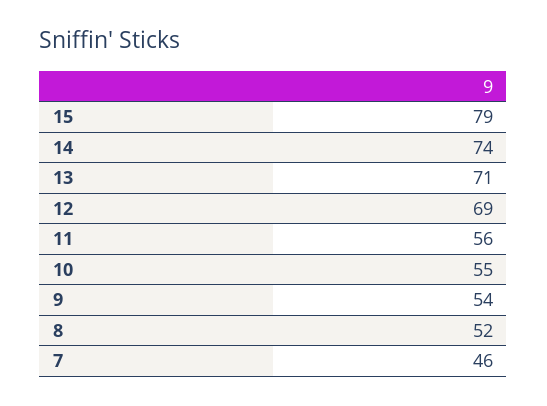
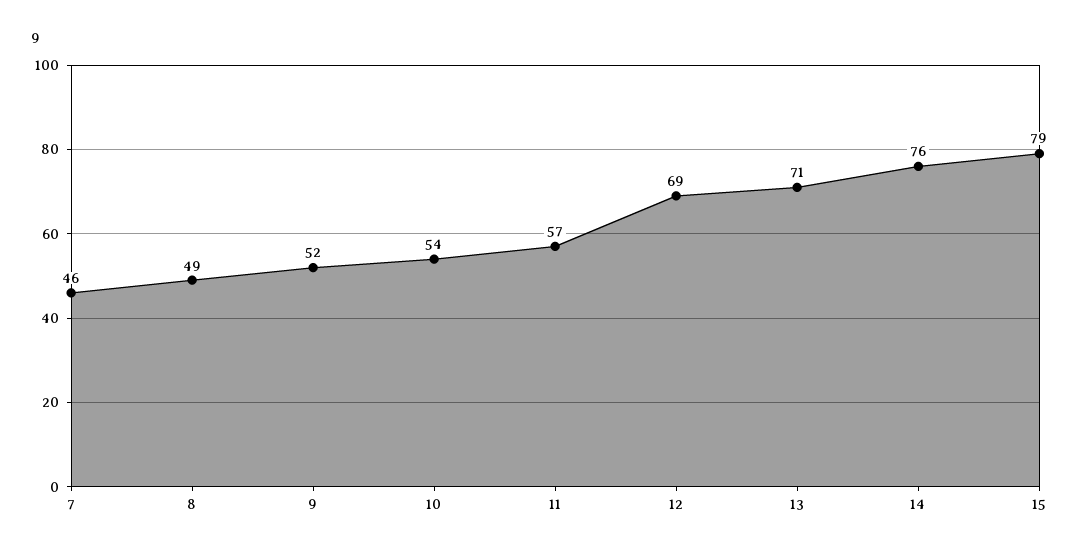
14: 74 -> 76
11: 56 -> 57
10: 55 -> 54
9: 54 -> 52
8: 52 -> 49

